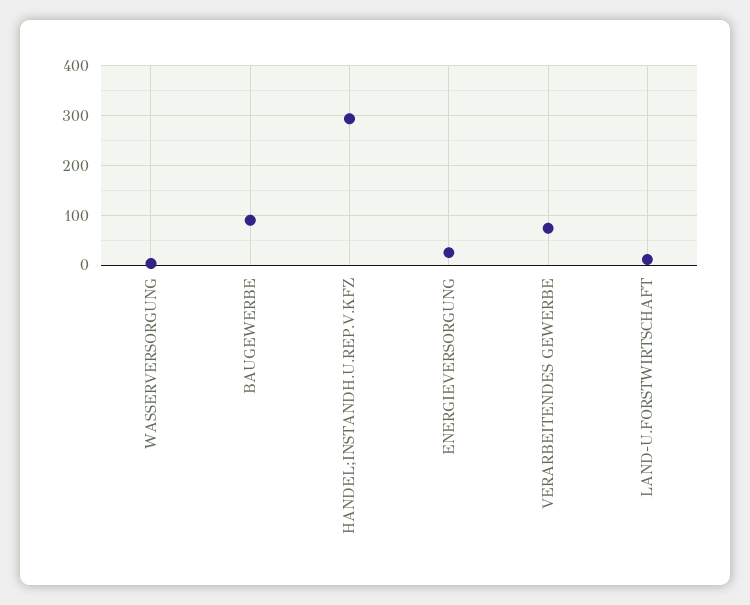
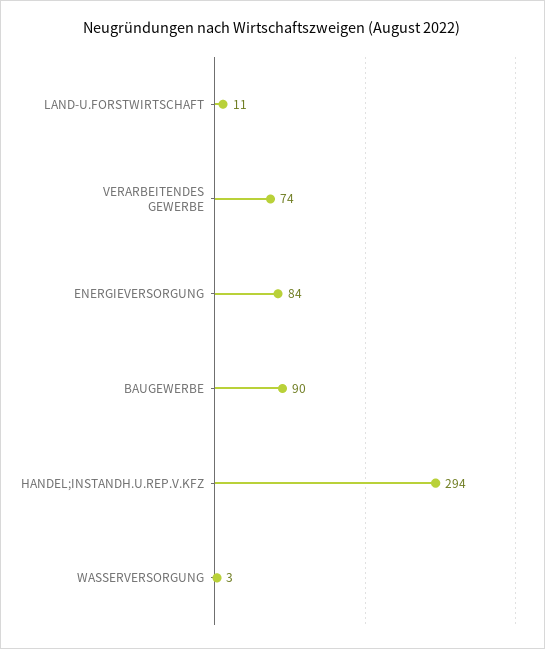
ENERGIEVERSORGUNG: 20 -> 84

